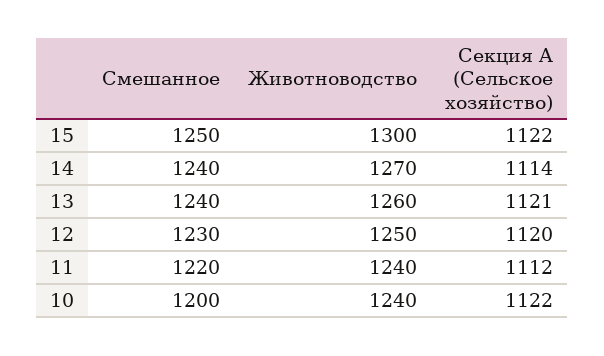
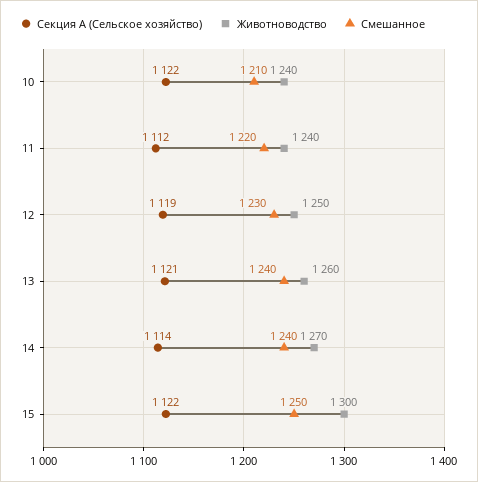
Секция A (Сельское хозяйство), 12: 1120 -> 1119
Смешанное, 10: 1200 -> 1210

